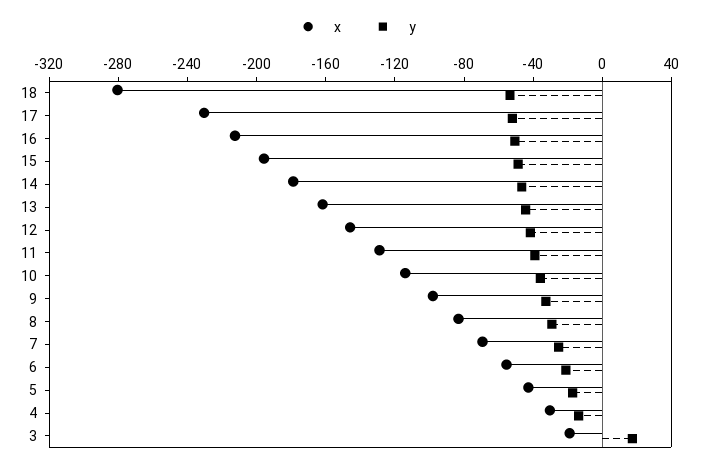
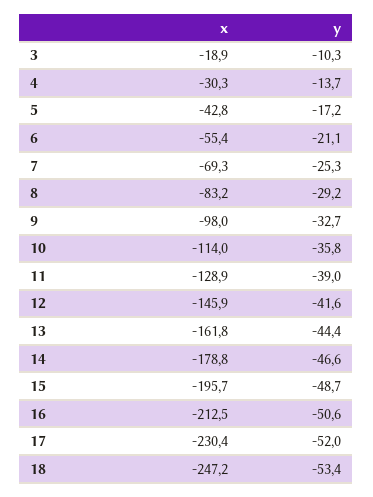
x, 18: -280 -> -247.2
y, 3: 20 -> -10.3

